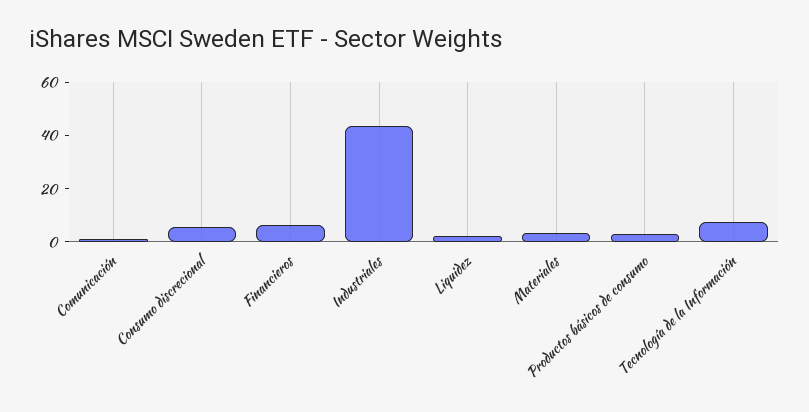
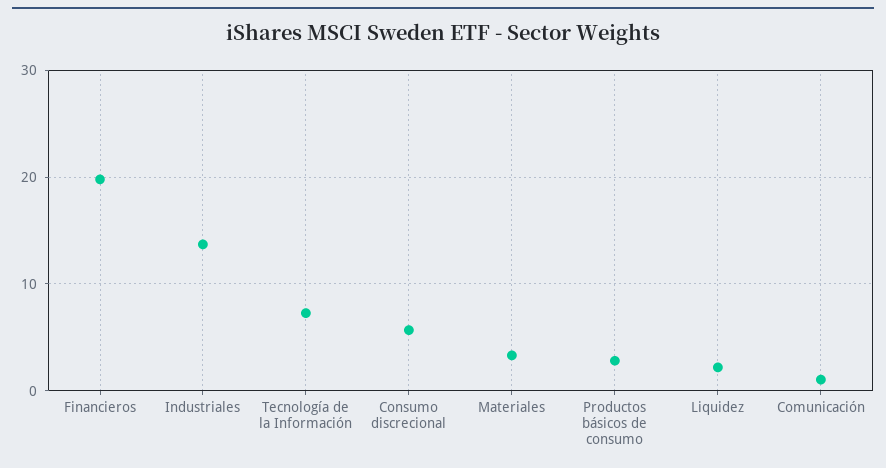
Financieros: 5 -> 20
Industriales: 45 -> 14

